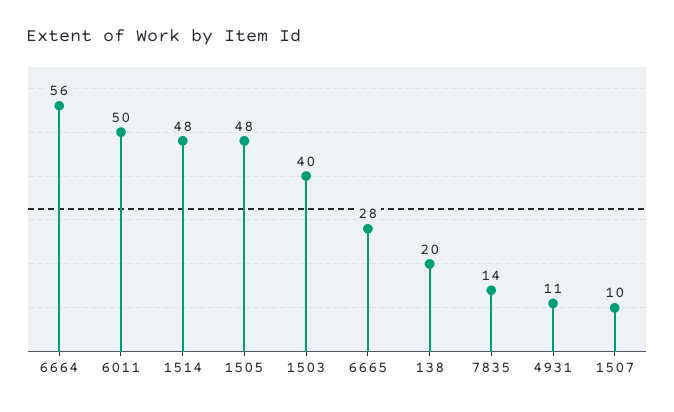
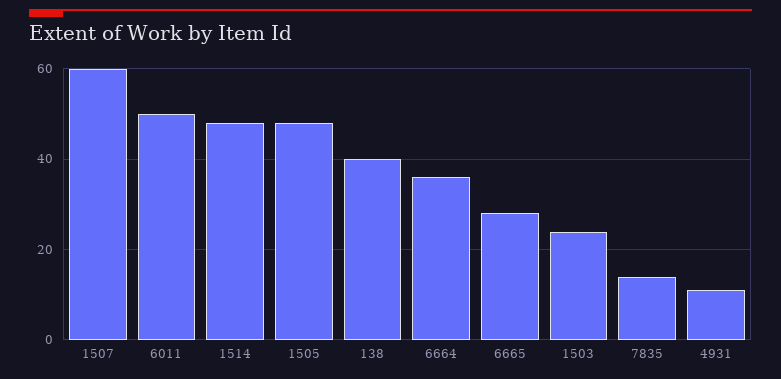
6664: 56 -> 35
1503: 40 -> 25
138: 20 -> 40
1507: 10 -> 60

